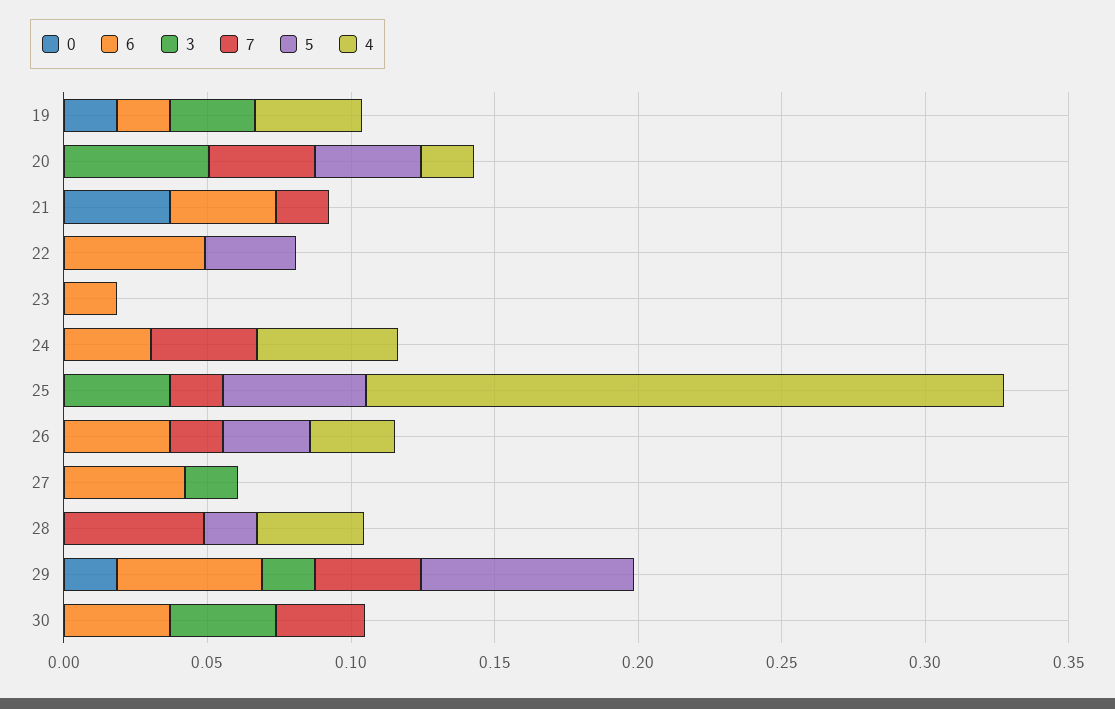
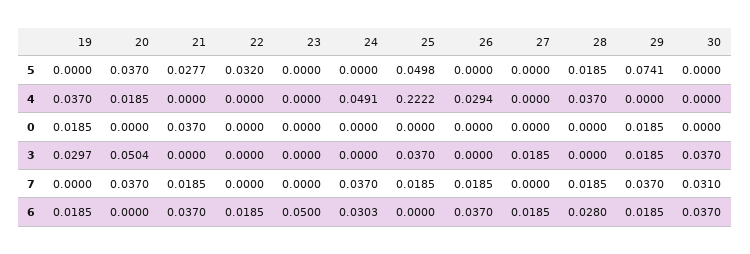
5, 21: 0 -> 0.0277
6, 22: 0.05 -> 0.0185
6, 23: 0.02 -> 0.05
5, 26: 0.03 -> 0
6, 27: 0.04 -> 0.0185
6, 28: 0 -> 0.028
7, 28: 0.05 -> 0.0185
6, 29: 0.05 -> 0.0185

